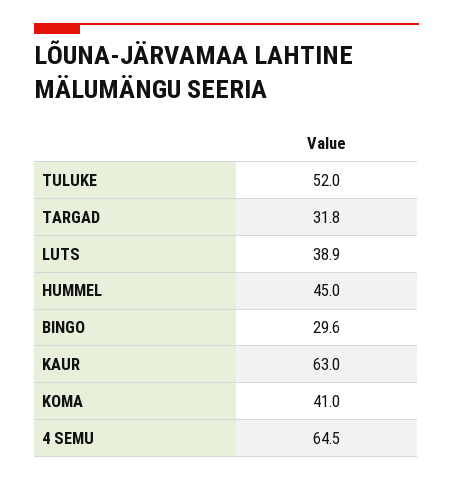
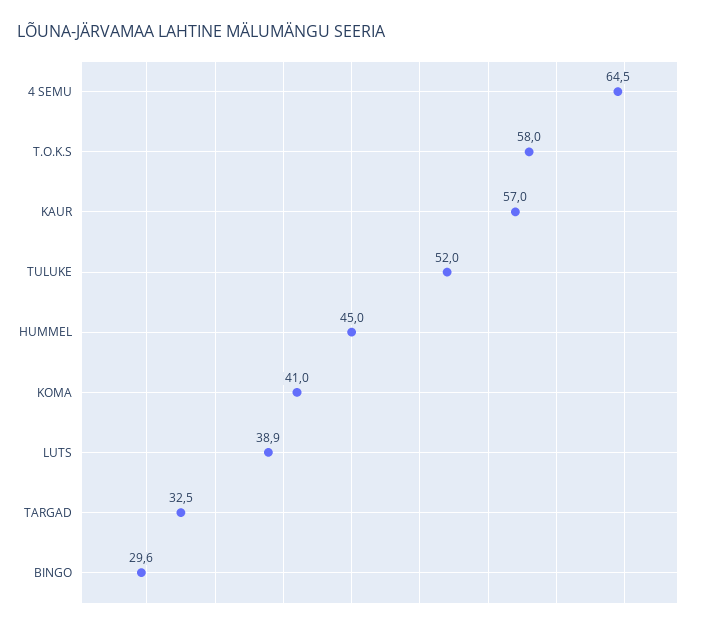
TARGAD: 31.8 -> 32.5
KAUR: 63 -> 57
T.O.K.S: none -> 58

